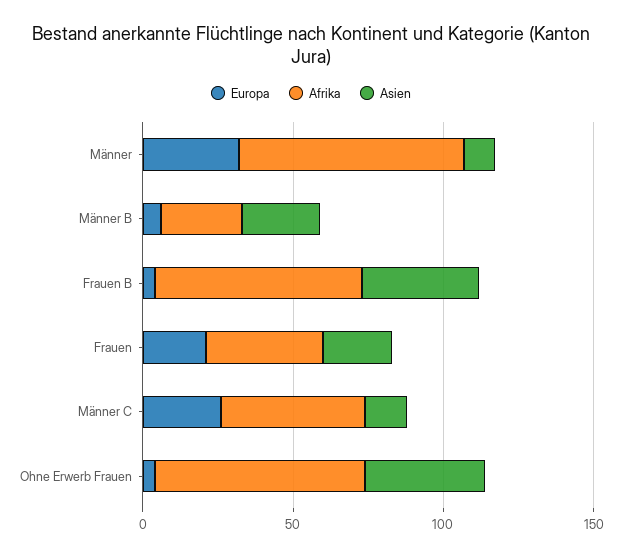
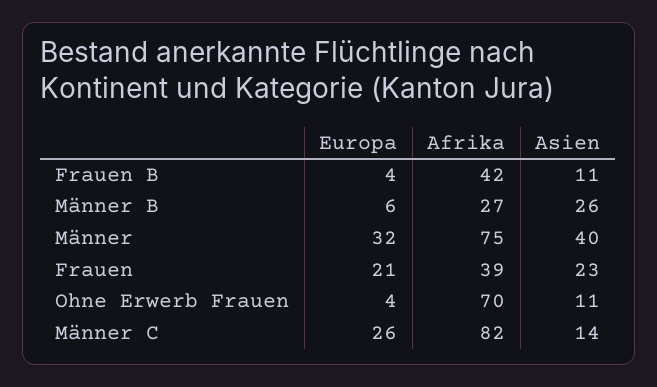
Asien, Männer: 10 -> 40
Afrika, Frauen B: 70 -> 42
Asien, Frauen B: 40 -> 11
Afrika, Männer C: 50 -> 82
Asien, Ohne Erwerb Frauen: 40 -> 11

